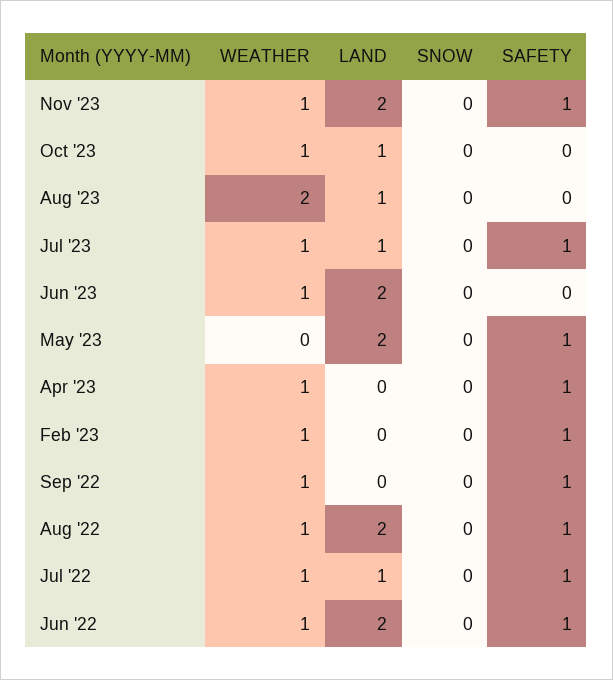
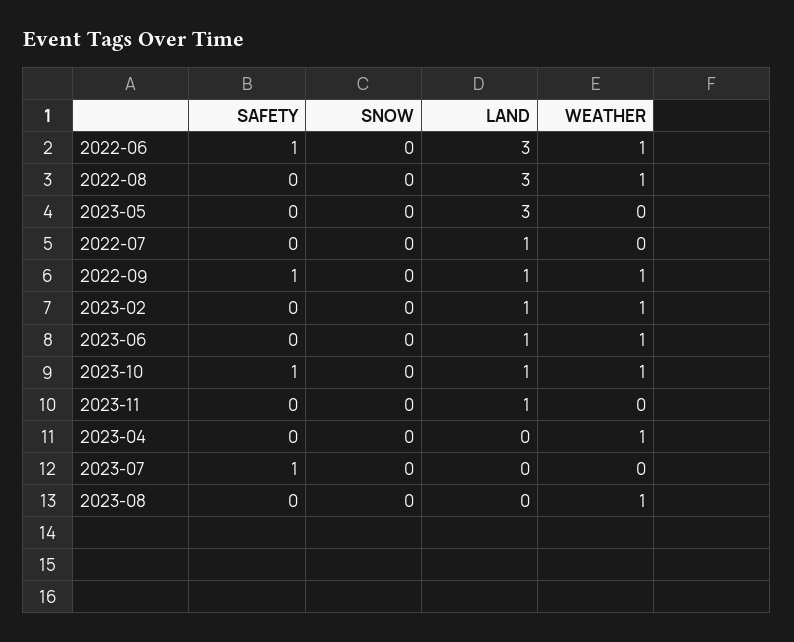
WEATHER, Nov '23: 1 -> 0
LAND, Nov '23: 2 -> 1
SAFETY, Nov '23: 1 -> 0
SAFETY, Oct '23: 0 -> 1
WEATHER, Aug '23: 2 -> 1
LAND, Aug '23: 1 -> 0
WEATHER, Jul '23: 1 -> 0
LAND, Jul '23: 1 -> 0
LAND, Jun '23: 2 -> 1
LAND, May '23: 2 -> 3
SAFETY, May '23: 1 -> 0
SAFETY, Apr '23: 1 -> 0
LAND, Feb '23: 0 -> 1
SAFETY, Feb '23: 1 -> 0
LAND, Sep '22: 0 -> 1
LAND, Aug '22: 2 -> 3
SAFETY, Aug '22: 1 -> 0
WEATHER, Jul '22: 1 -> 0
SAFETY, Jul '22: 1 -> 0
LAND, Jun '22: 2 -> 3

